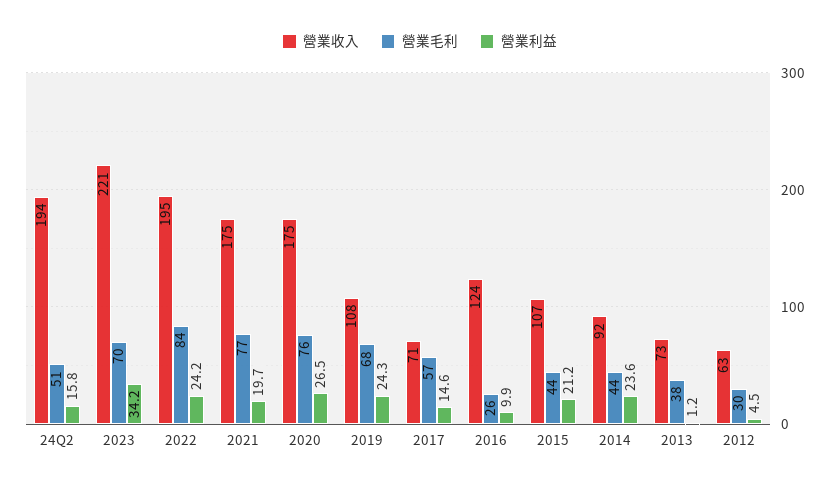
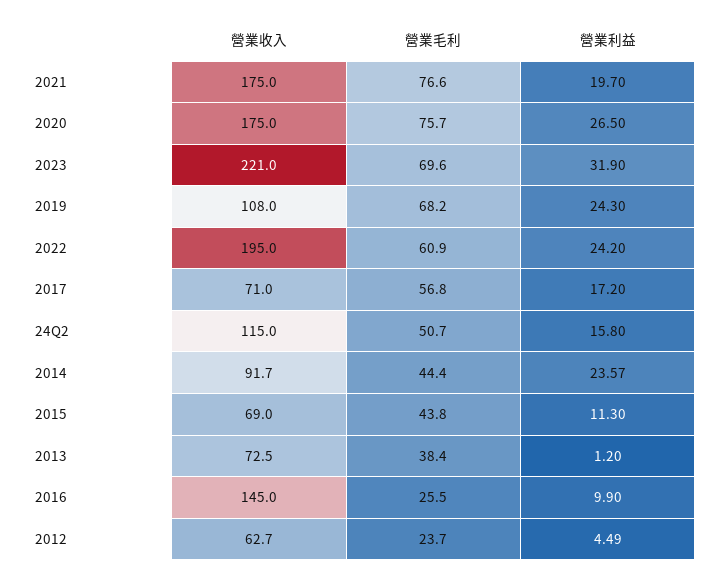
營業收入, 24Q2: 194 -> 115
營業利益, 2023: 34.2 -> 31.9
營業毛利, 2022: 84 -> 60.9
營業利益, 2017: 14.6 -> 17.2
營業收入, 2016: 124 -> 145
營業收入, 2015: 107 -> 69
營業利益, 2015: 21.2 -> 11.3
營業毛利, 2012: 30 -> 23.7

